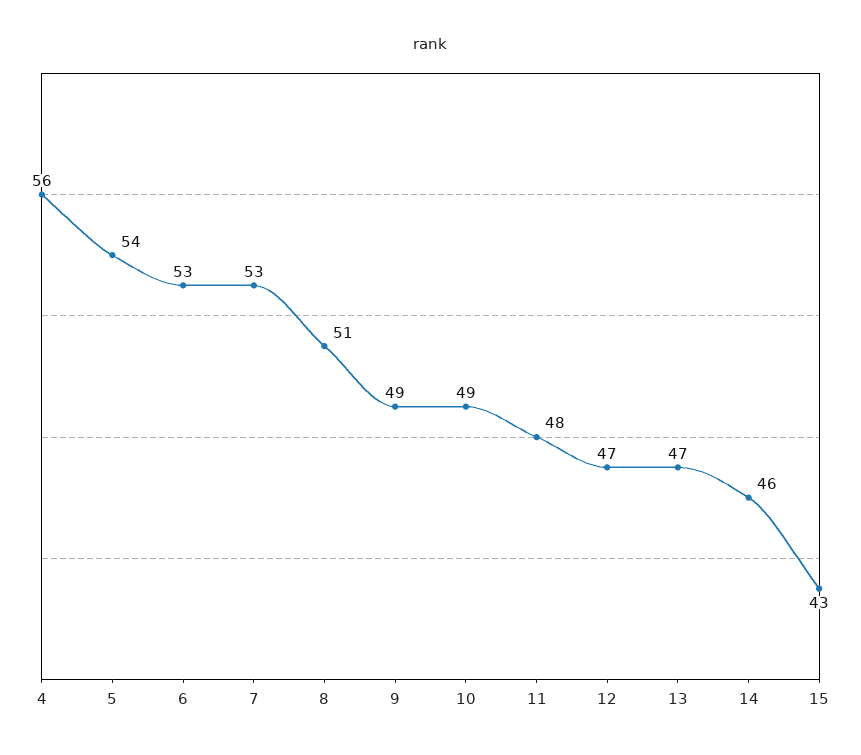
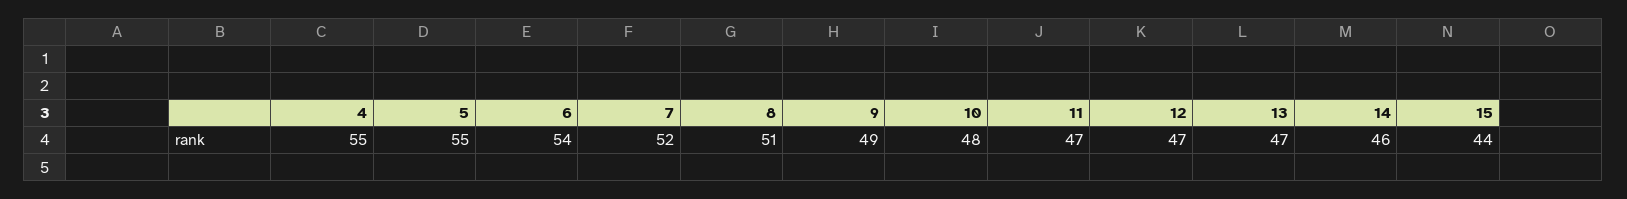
4: 56 -> 55
5: 54 -> 55
6: 53 -> 54
7: 53 -> 52
10: 49 -> 48
11: 48 -> 47
15: 43 -> 44

